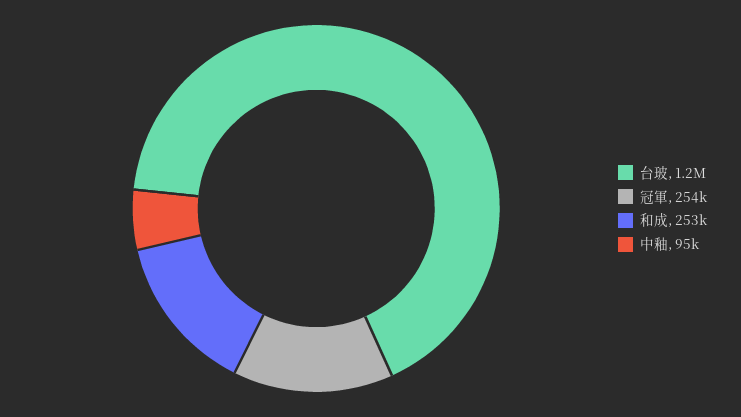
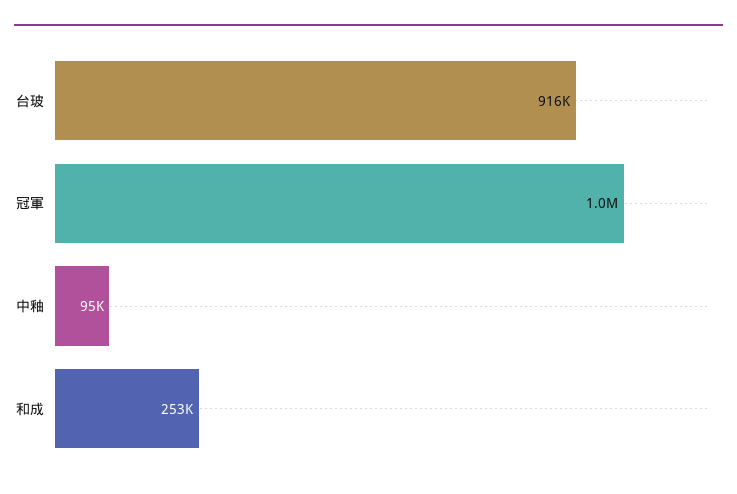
台玻: 1200000 -> 916000
冠軍: 254000 -> 1000000

